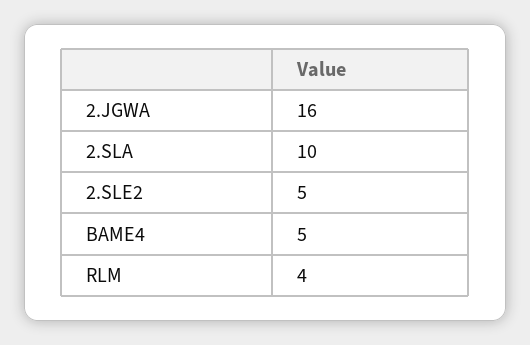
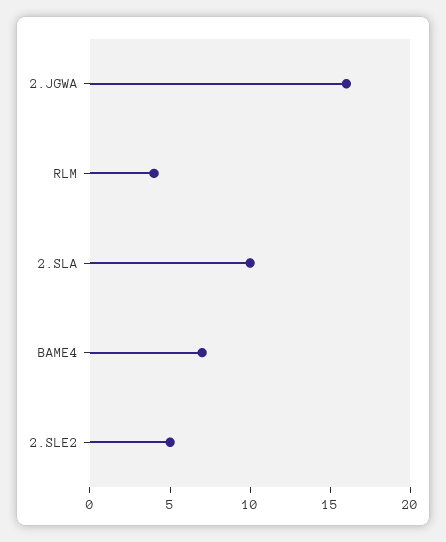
BAME4: 5 -> 7

